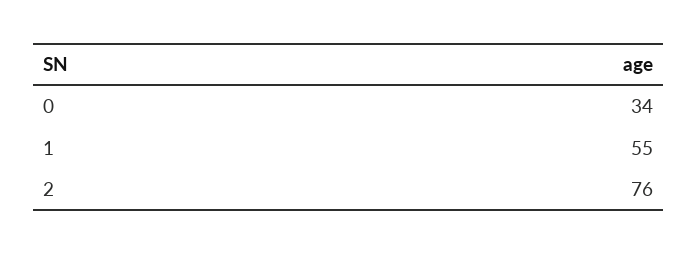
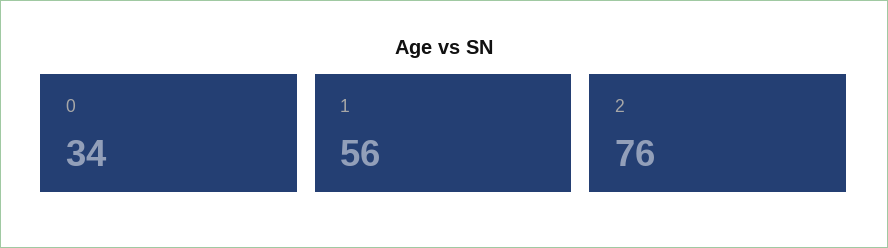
1: 55 -> 56

